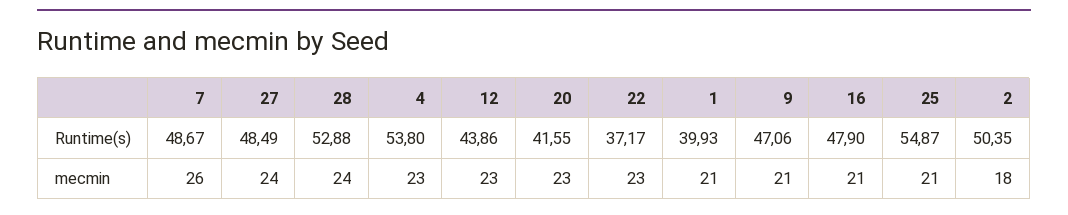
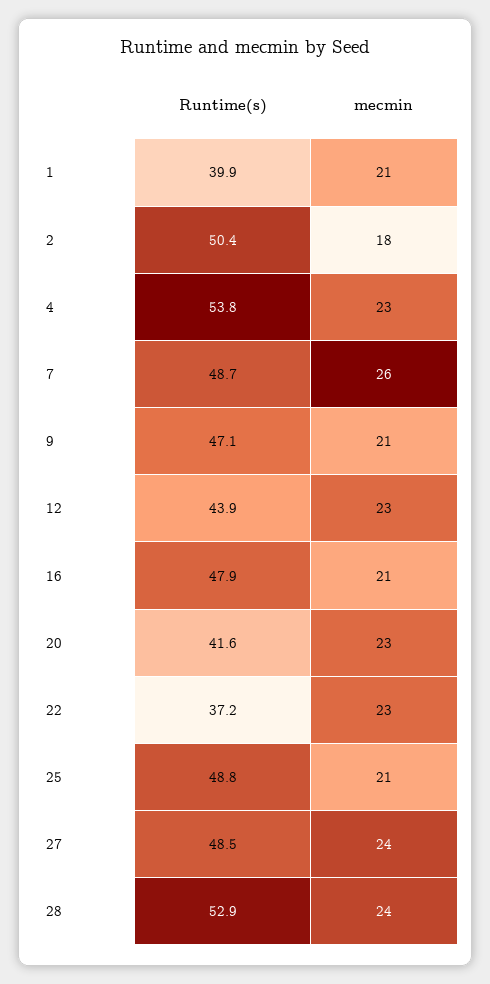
25, Runtime(s): 54.87 -> 48.8

